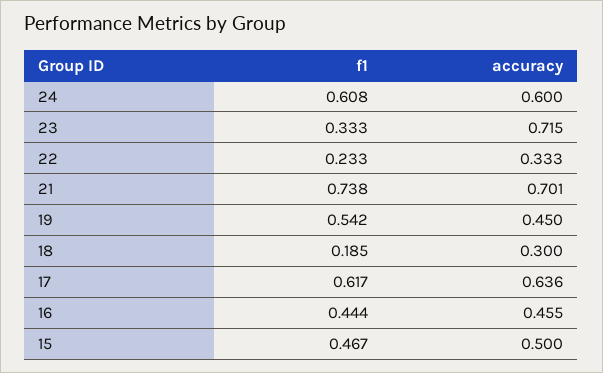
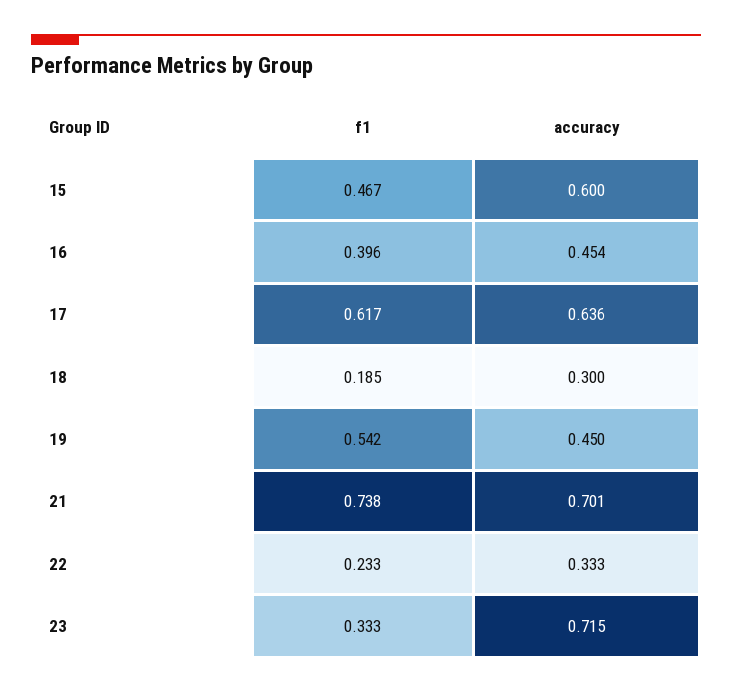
f1, 24: 0.608 -> none
accuracy, 24: 0.6 -> none
f1, 16: 0.444 -> 0.396
accuracy, 16: 0.455 -> 0.454
accuracy, 15: 0.5 -> 0.6

